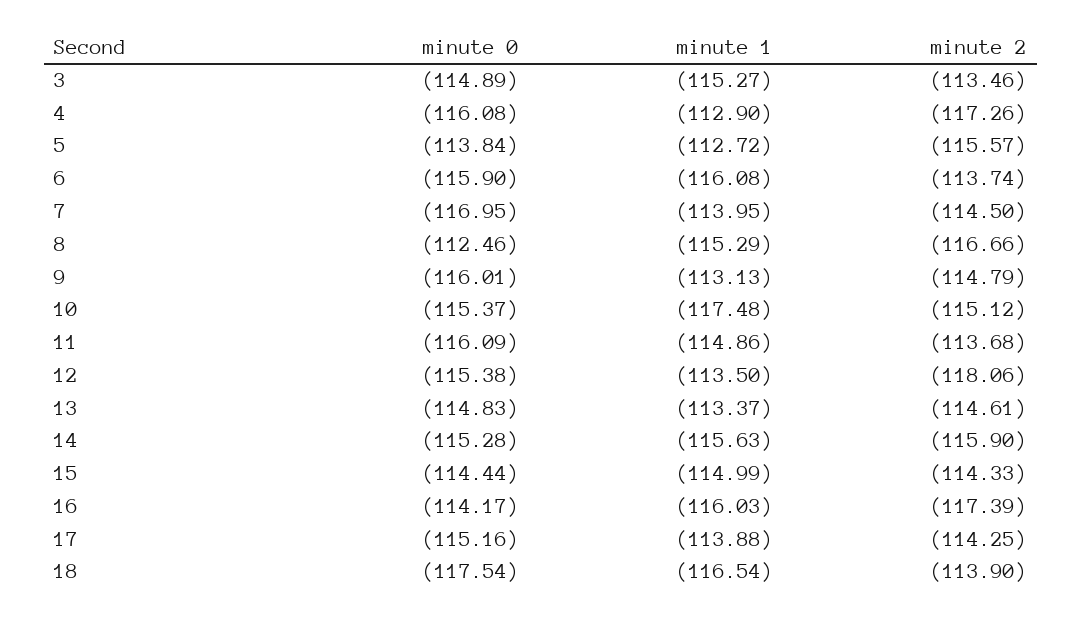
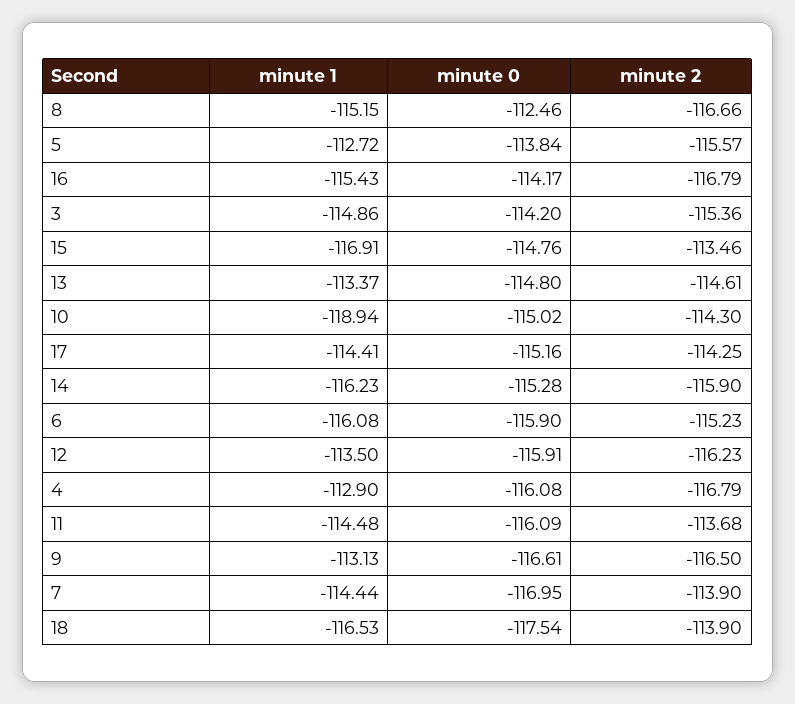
minute 0, 3: -114.89 -> -114.2
minute 1, 3: -115.27 -> -114.86
minute 2, 3: -113.46 -> -115.36
minute 2, 4: -117.26 -> -116.79
minute 2, 6: -113.74 -> -115.23
minute 1, 7: -113.95 -> -114.44
minute 2, 7: -114.5 -> -113.9
minute 1, 8: -115.29 -> -115.15
minute 0, 9: -116.01 -> -116.61
minute 2, 9: -114.79 -> -116.5
minute 0, 10: -115.37 -> -115.02
minute 1, 10: -117.48 -> -118.94
minute 2, 10: -115.12 -> -114.3
minute 1, 11: -114.86 -> -114.48
minute 0, 12: -115.38 -> -115.91
minute 2, 12: -118.06 -> -116.23
minute 0, 13: -114.83 -> -114.8
minute 1, 14: -115.63 -> -116.23
minute 0, 15: -114.44 -> -114.76
minute 1, 15: -114.99 -> -116.91
minute 2, 15: -114.33 -> -113.46
minute 1, 16: -116.03 -> -115.43
minute 2, 16: -117.39 -> -116.79
minute 1, 17: -113.88 -> -114.41
minute 1, 18: -116.54 -> -116.53

